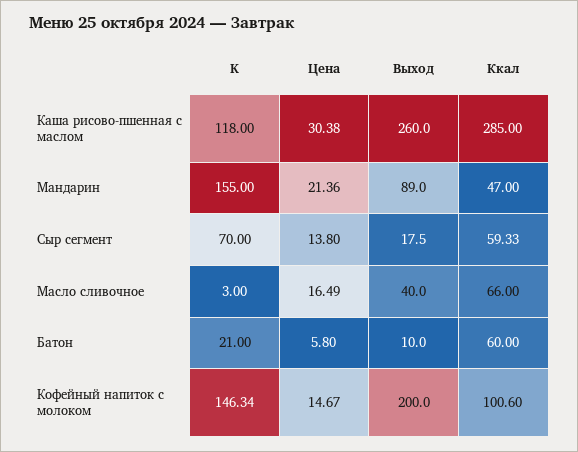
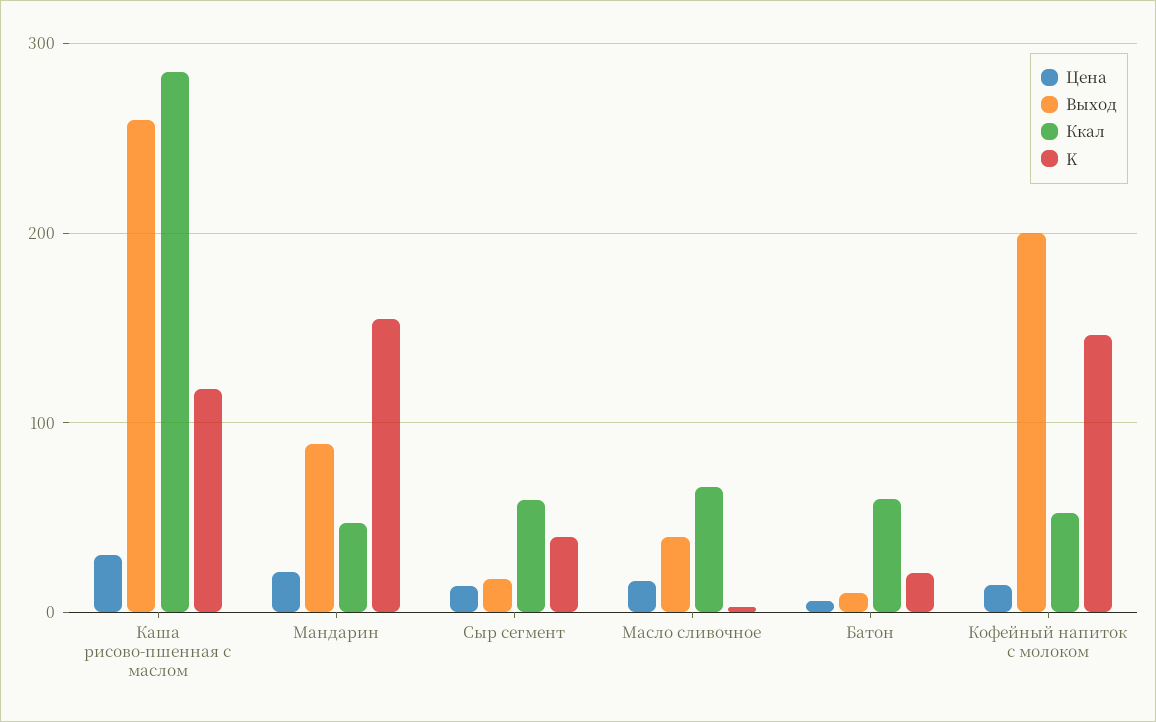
K, Сыр сегмент: 70 -> 40
Ккал, Кофейный напиток с молоком: 100.6 -> 50

